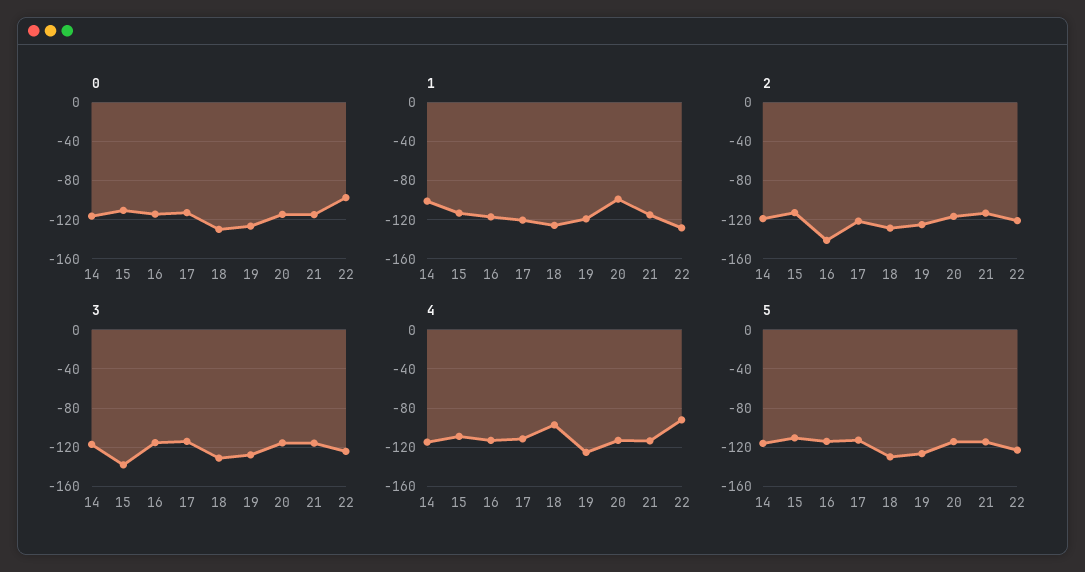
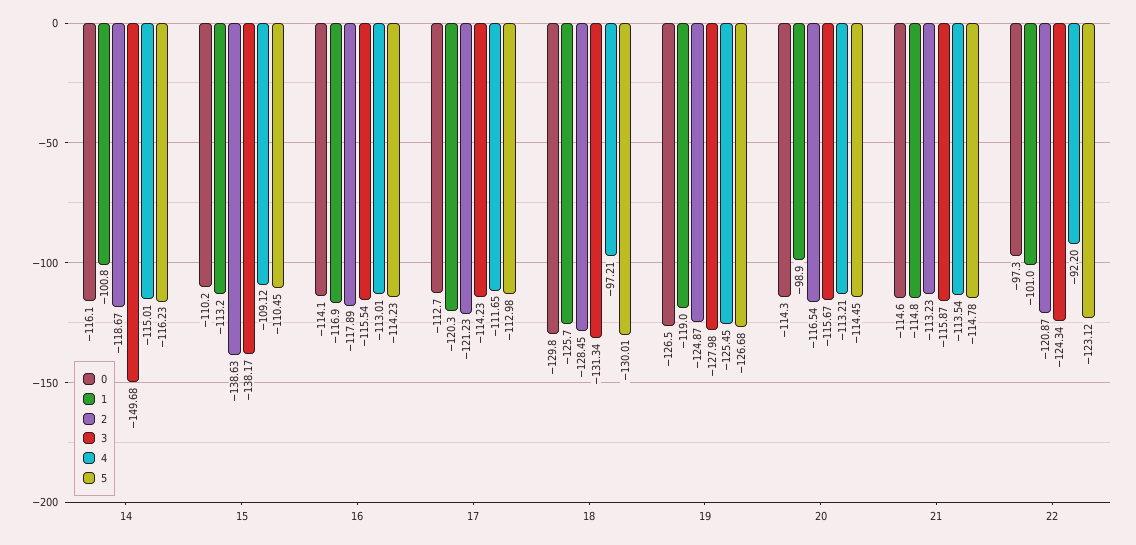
1, 22: -130 -> -101
2, 15: -110 -> -138.63
2, 16: -140 -> -117.89
3, 14: -120 -> -149.68

